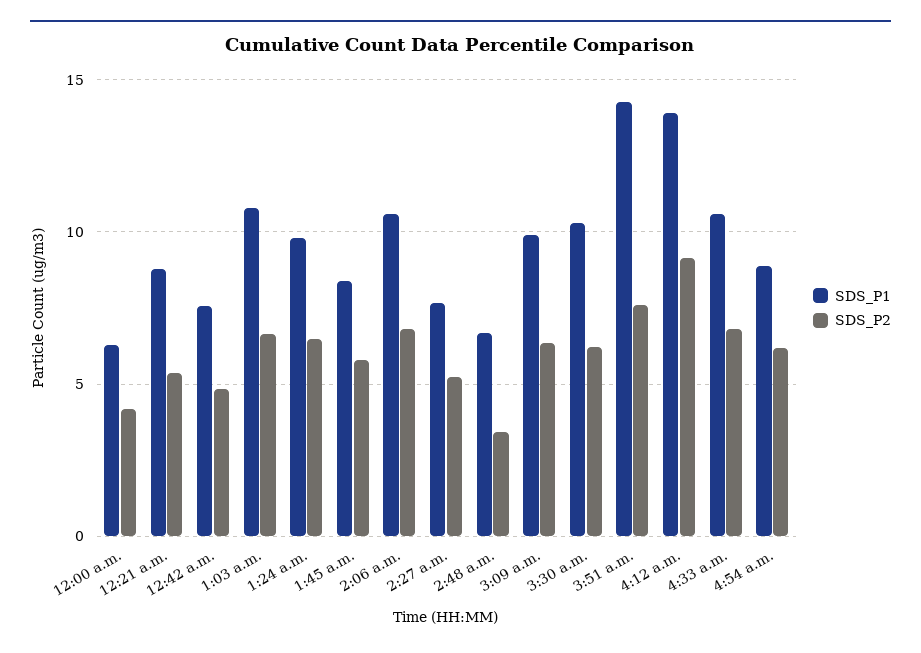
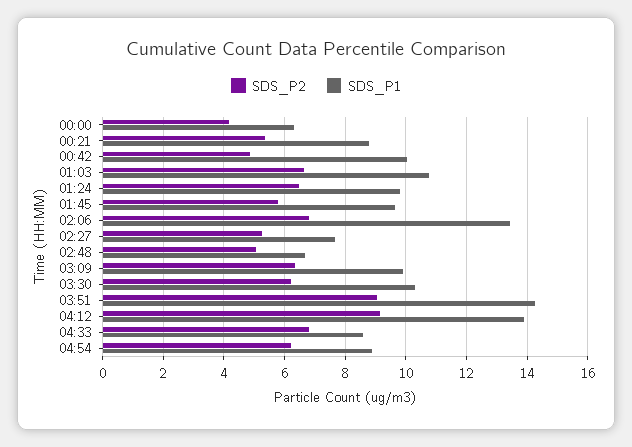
SDS_P1, 12:42 a.m.: 7.5 -> 10
SDS_P1, 1:45 a.m.: 8.5 -> 9.6
SDS_P1, 2:06 a.m.: 10.5 -> 13.4
SDS_P2, 2:48 a.m.: 3.5 -> 5
SDS_P2, 3:51 a.m.: 7.5 -> 9
SDS_P1, 4:33 a.m.: 10.5 -> 8.6

